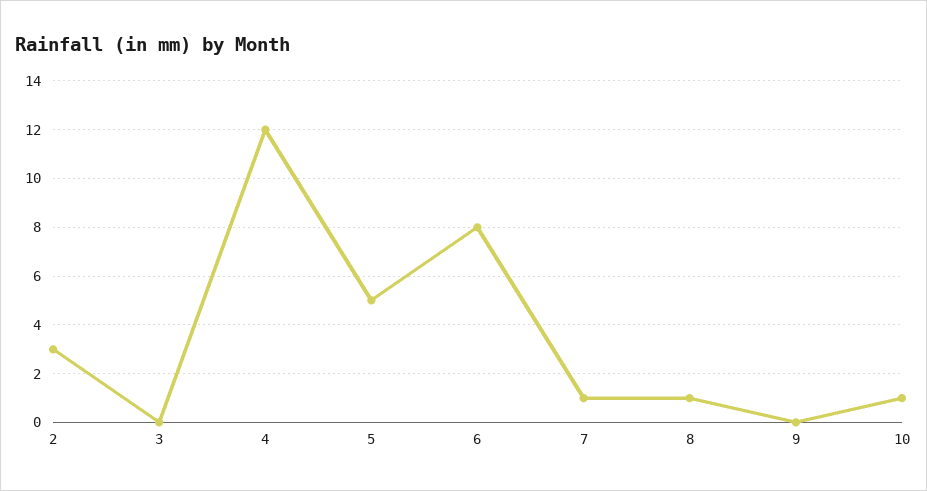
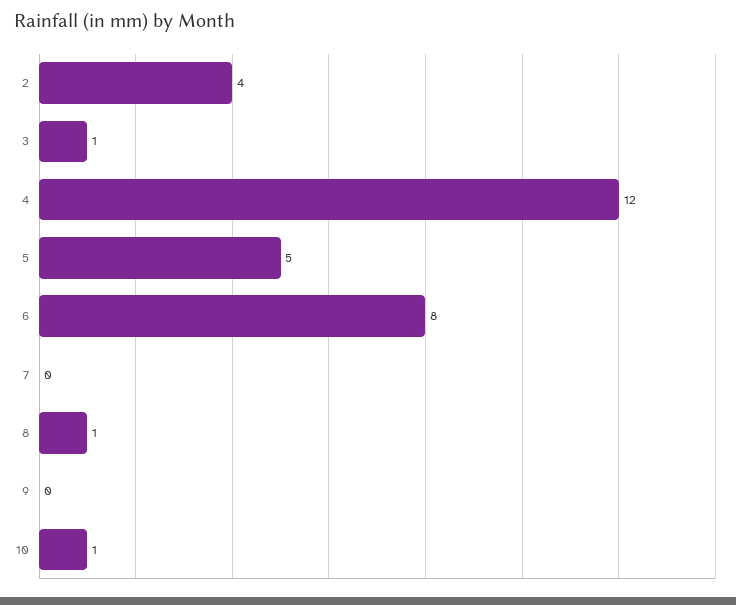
2: 3 -> 4
3: 0 -> 1
7: 1 -> 0

